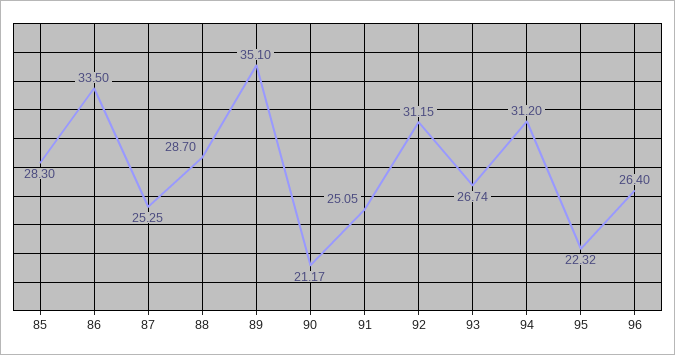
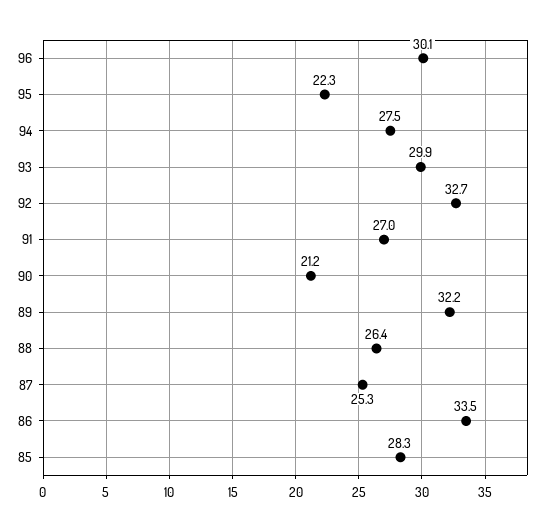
88: 28.7 -> 26.4
89: 35.1 -> 32.2
91: 25.05 -> 27
92: 31.15 -> 32.7
93: 26.74 -> 29.9
94: 31.2 -> 27.5
96: 26.4 -> 30.1

